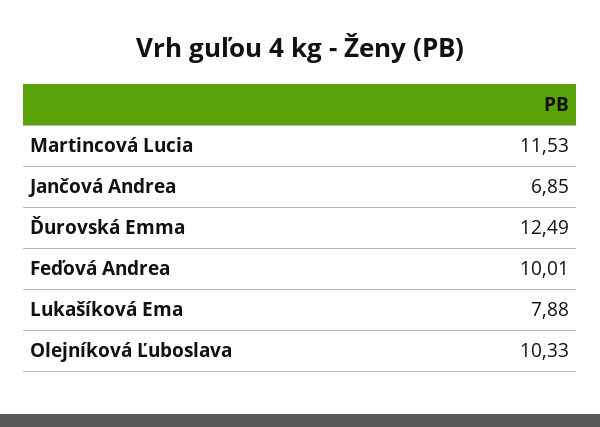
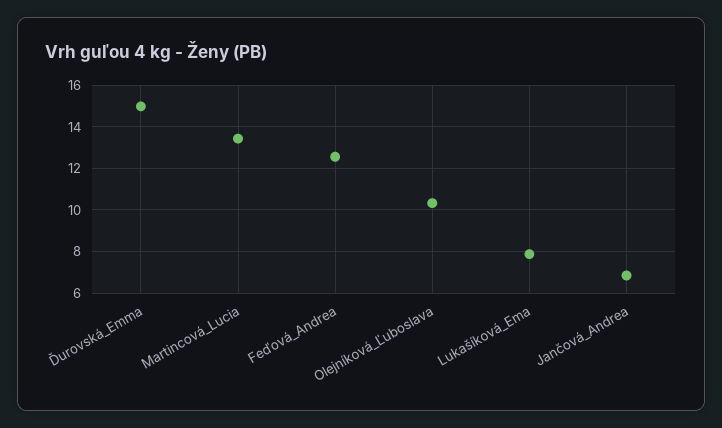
Martincová Lucia: 11.53 -> 13.5
Ďurovská Emma: 12.49 -> 15
Feďová Andrea: 10.01 -> 12.5

